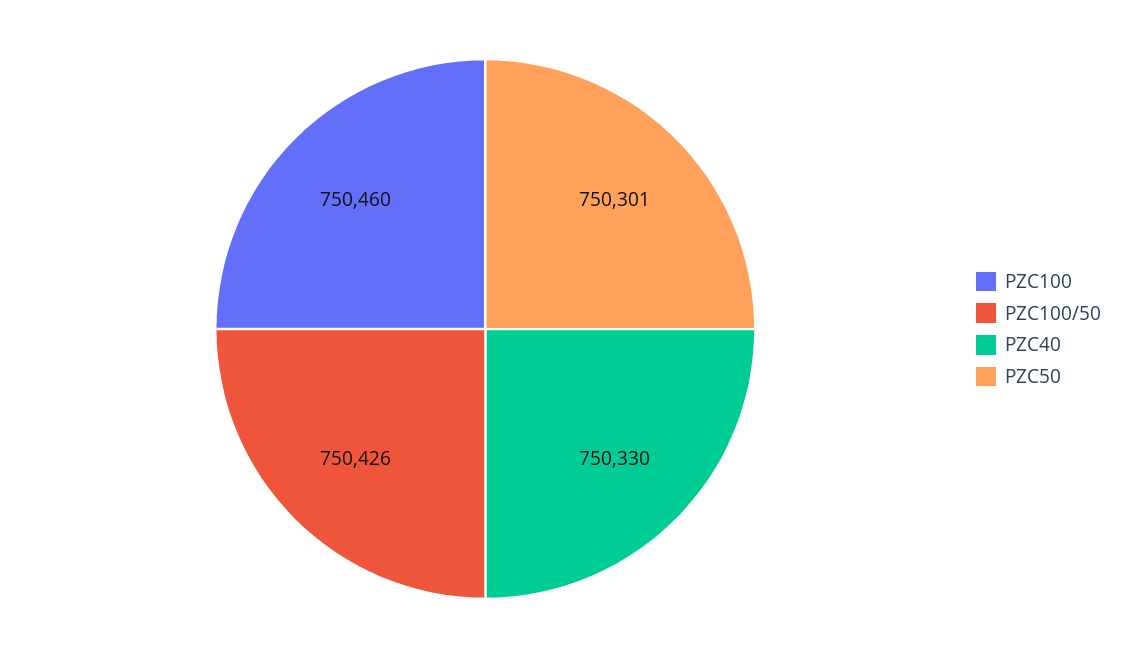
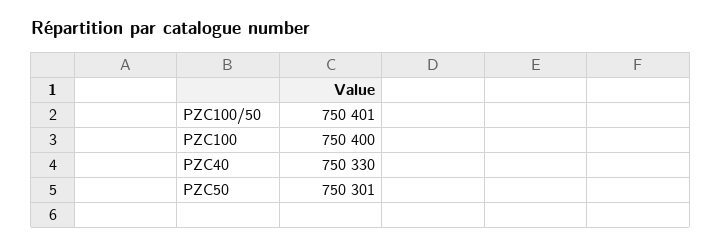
PZC100: 750460 -> 750400
PZC100/50: 750426 -> 750401

